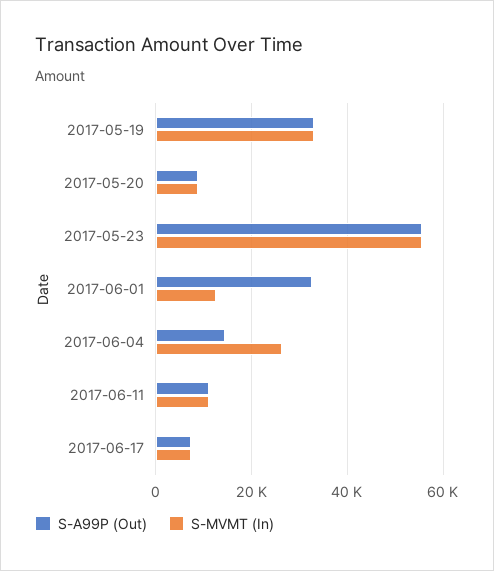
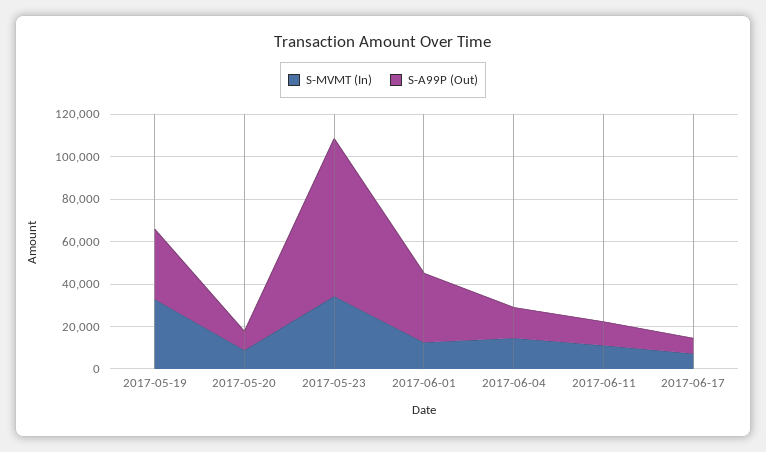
S-A99P (Out), 2017-05-23: 56000 -> 75000
S-MVMT (In), 2017-05-23: 56000 -> 35000
S-MVMT (In), 2017-06-04: 26000 -> 15000

